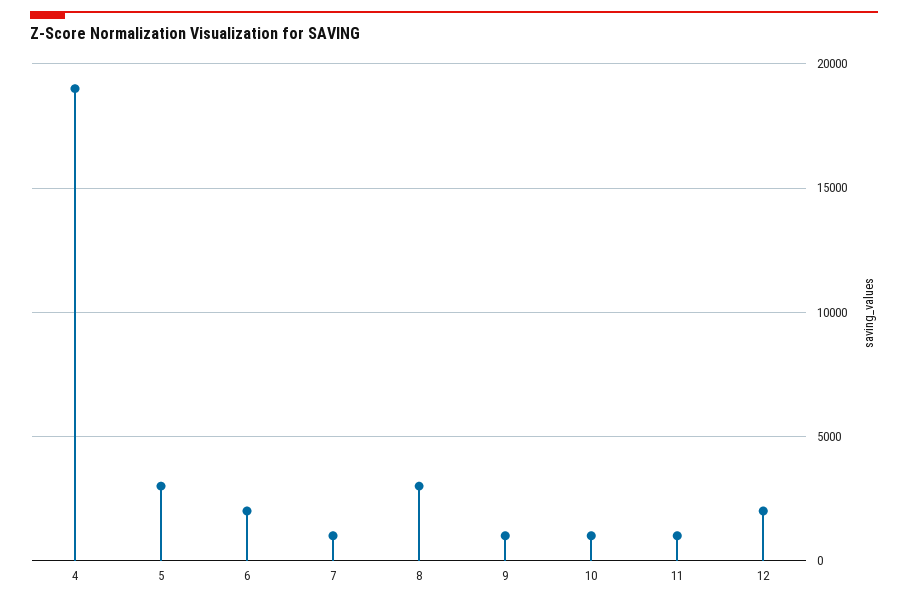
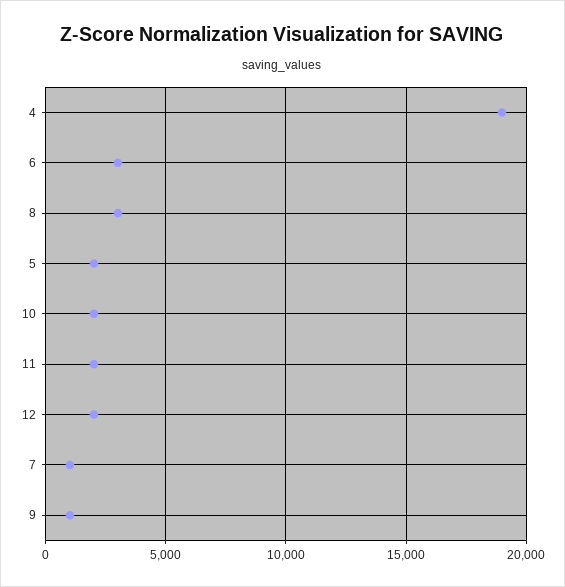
5: 3000 -> 2000
6: 2000 -> 3000
10: 1000 -> 2000
11: 1000 -> 2000

